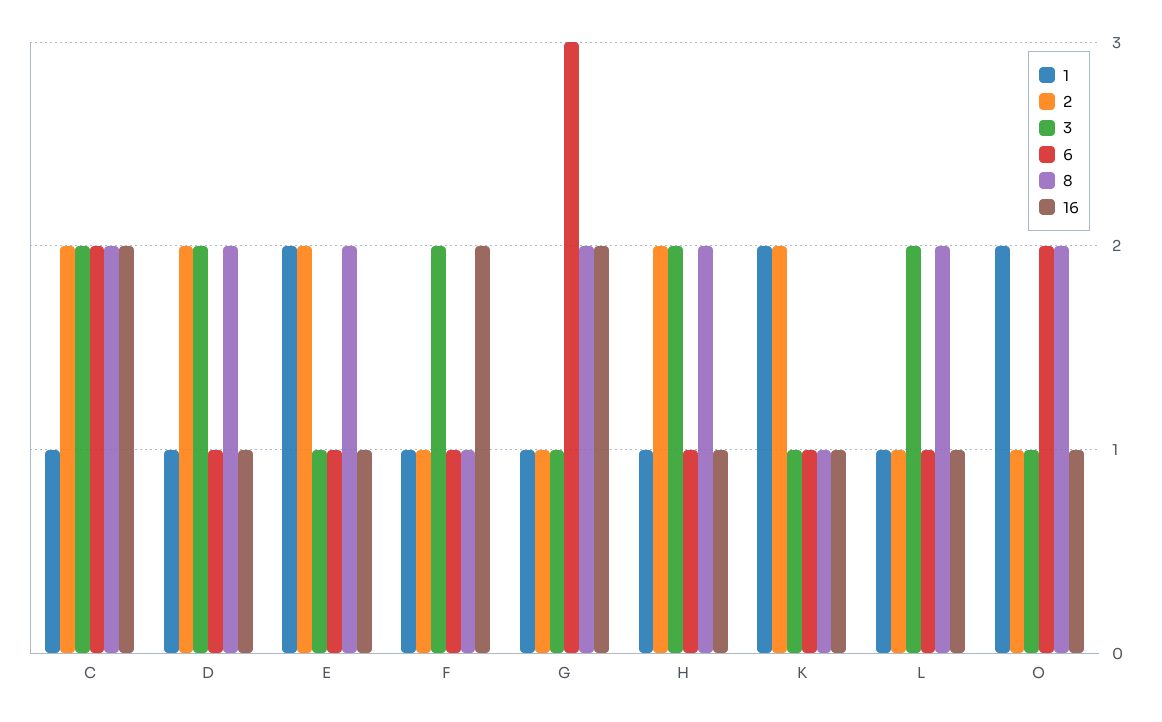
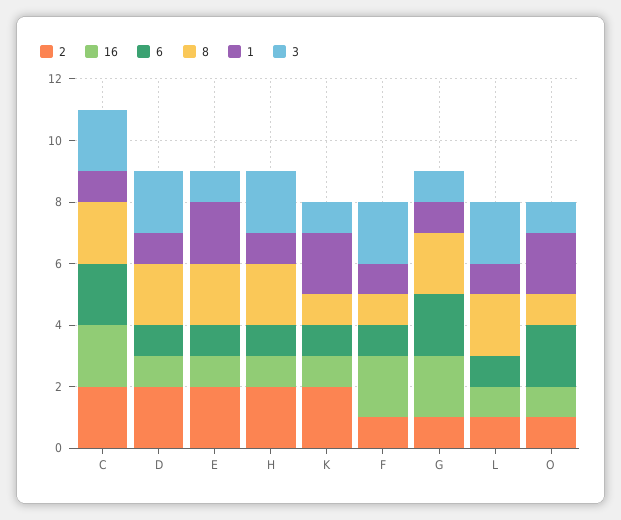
6, G: 3 -> 2
8, O: 2 -> 1

